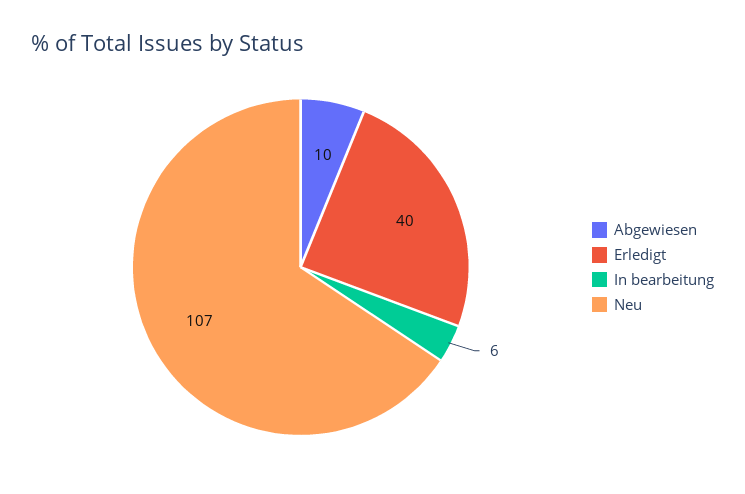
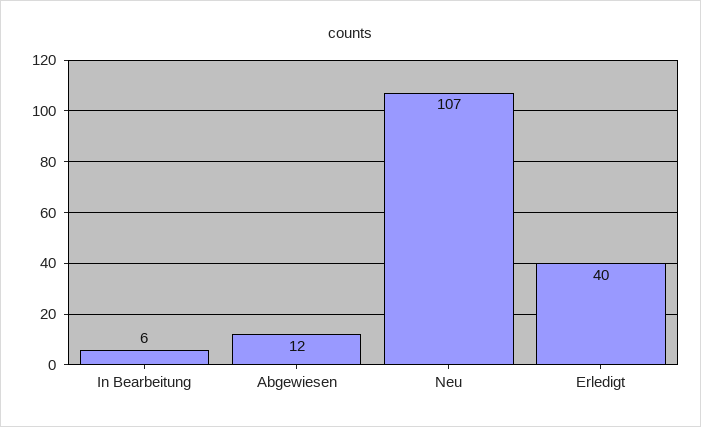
Abgewiesen: 10 -> 12

